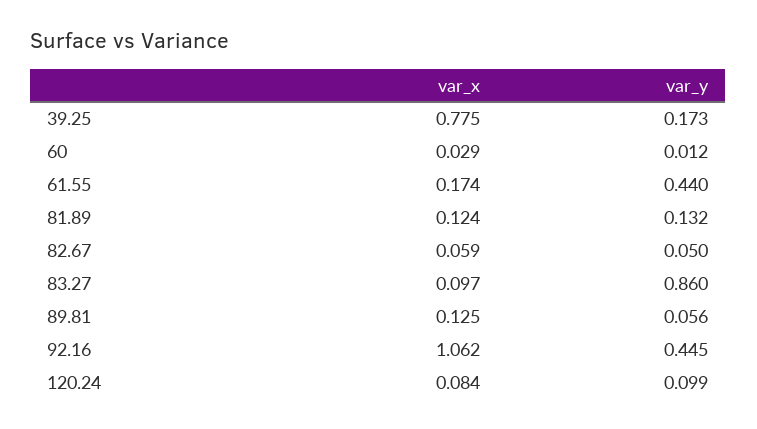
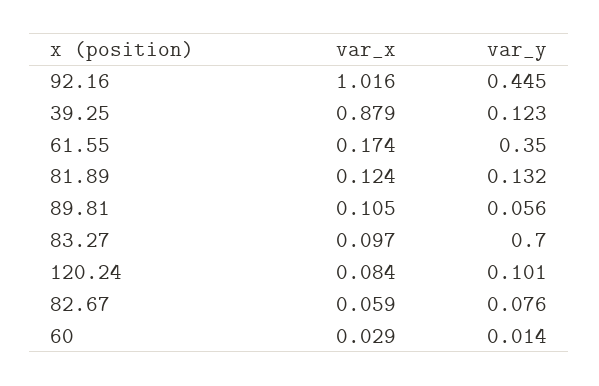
var_x, 39.25: 0.775 -> 0.879
var_y, 39.25: 0.173 -> 0.123
var_y, 60: 0.012 -> 0.014
var_y, 61.55: 0.44 -> 0.35
var_y, 82.67: 0.05 -> 0.076
var_y, 83.27: 0.86 -> 0.7
var_x, 89.81: 0.125 -> 0.105
var_x, 92.16: 1.062 -> 1.016
var_y, 120.24: 0.099 -> 0.101

